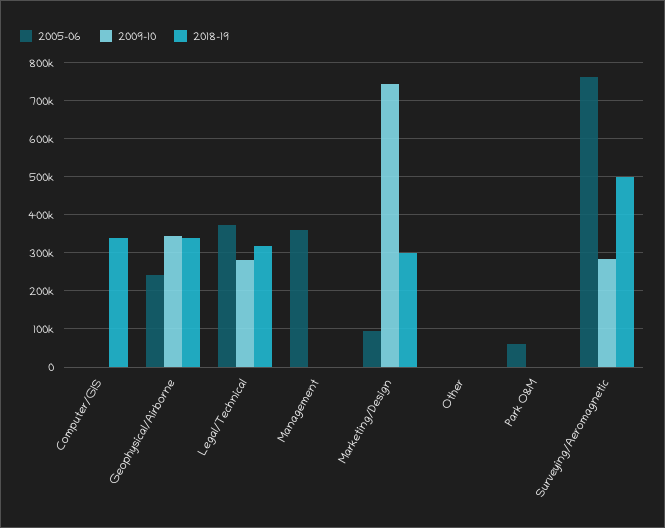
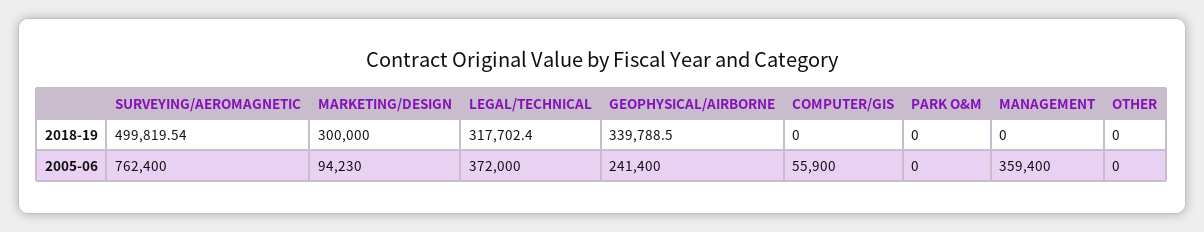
2005-06, Computer/GIS: 0 -> 55900
2009-10, Computer/GIS: 0 -> none
2018-19, Computer/GIS: 340000 -> 0
2009-10, Geophysical/Airborne: 340000 -> none
2009-10, Legal/Technical: 280000 -> none
2009-10, Management: 0 -> none
2009-10, Marketing/Design: 740000 -> none
2009-10, Other: 0 -> none
2005-06, Park O&M: 60000 -> 0
2009-10, Park O&M: 0 -> none
2009-10, Surveying/Aeromagnetic: 280000 -> none

